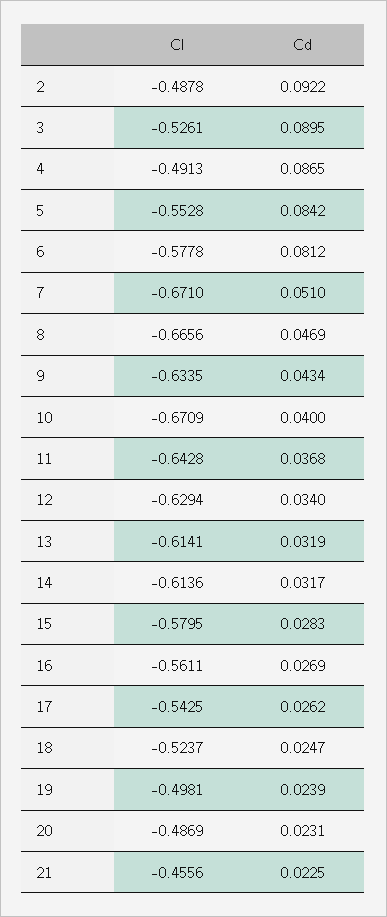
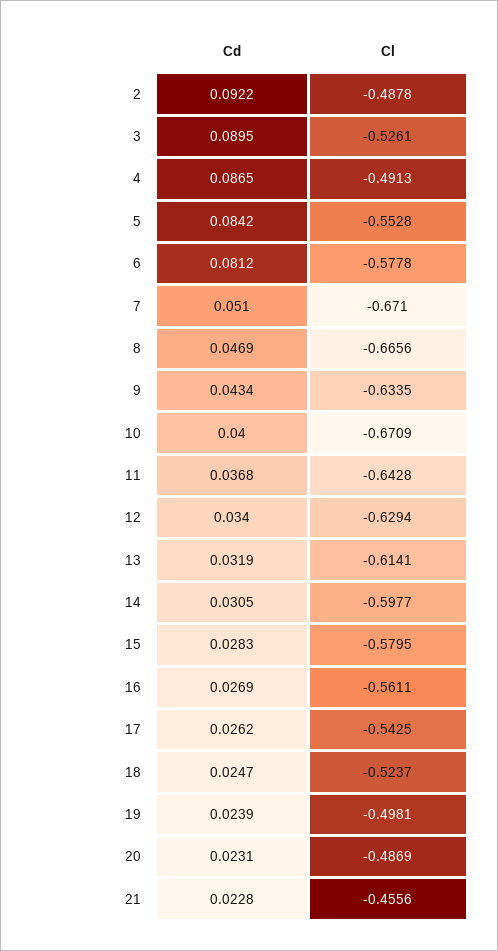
Cl, 14: -0.6136 -> -0.5977
Cd, 14: 0.0317 -> 0.0305
Cd, 21: 0.0225 -> 0.0228

